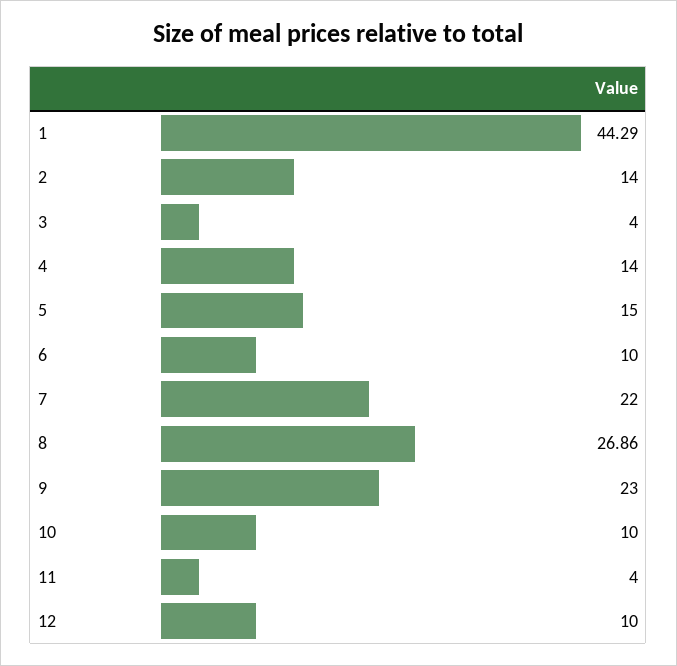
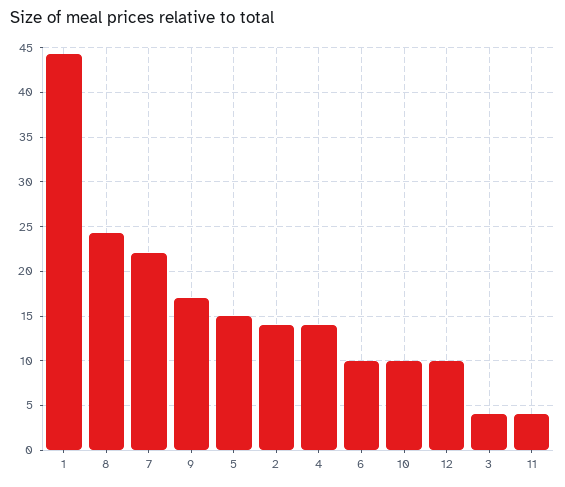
8: 26.86 -> 24
9: 23 -> 17

